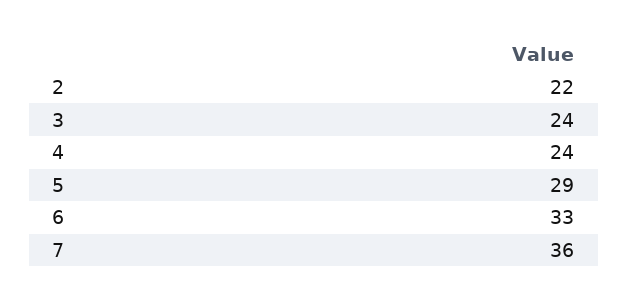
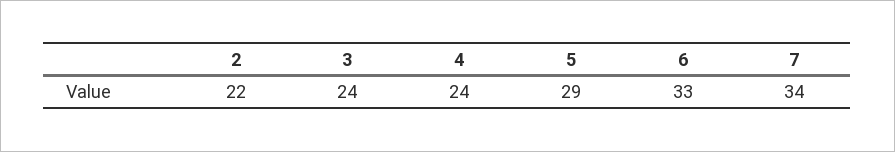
7: 36 -> 34

